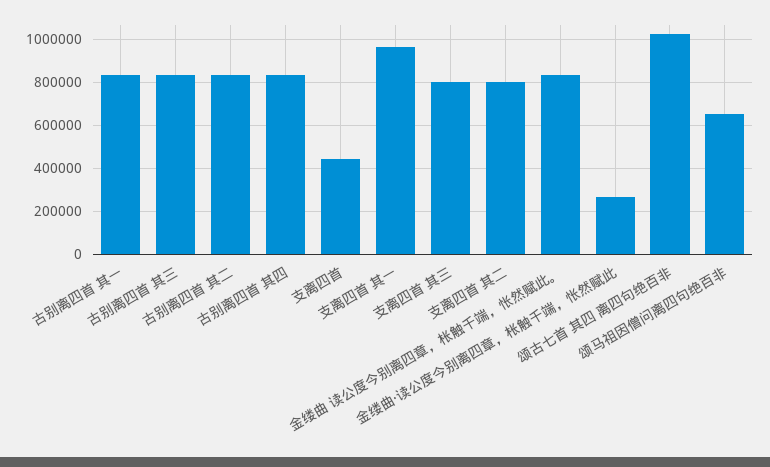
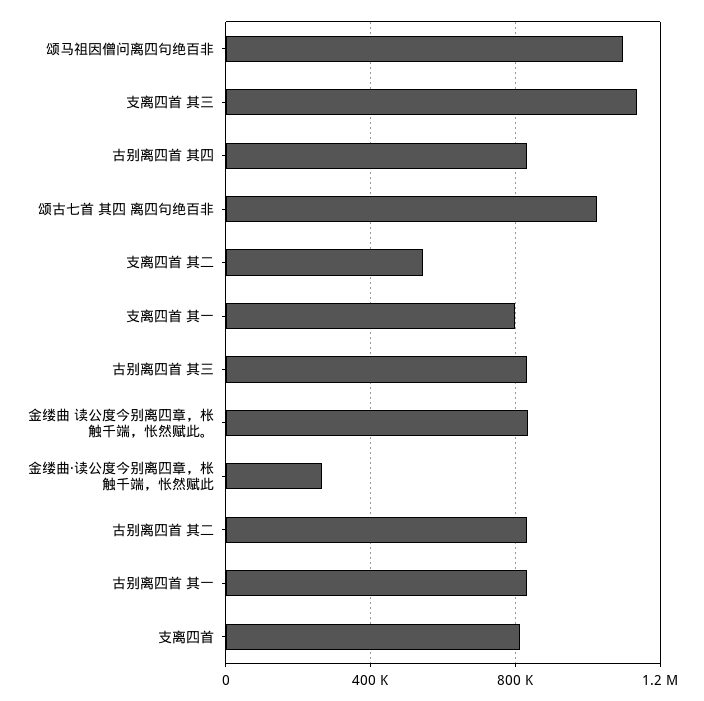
支离四首: 450000 -> 800000
支离四首 其一: 950000 -> 800000
支离四首 其三: 800000 -> 1150000
支离四首 其二: 800000 -> 550000
颂马祖因僧问离四句绝百非: 650000 -> 1100000

